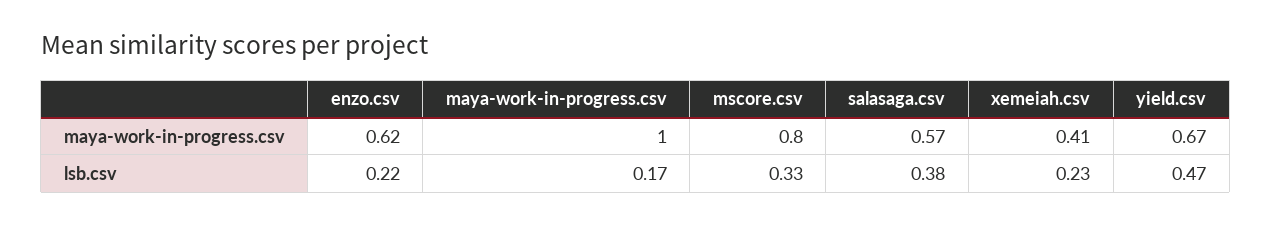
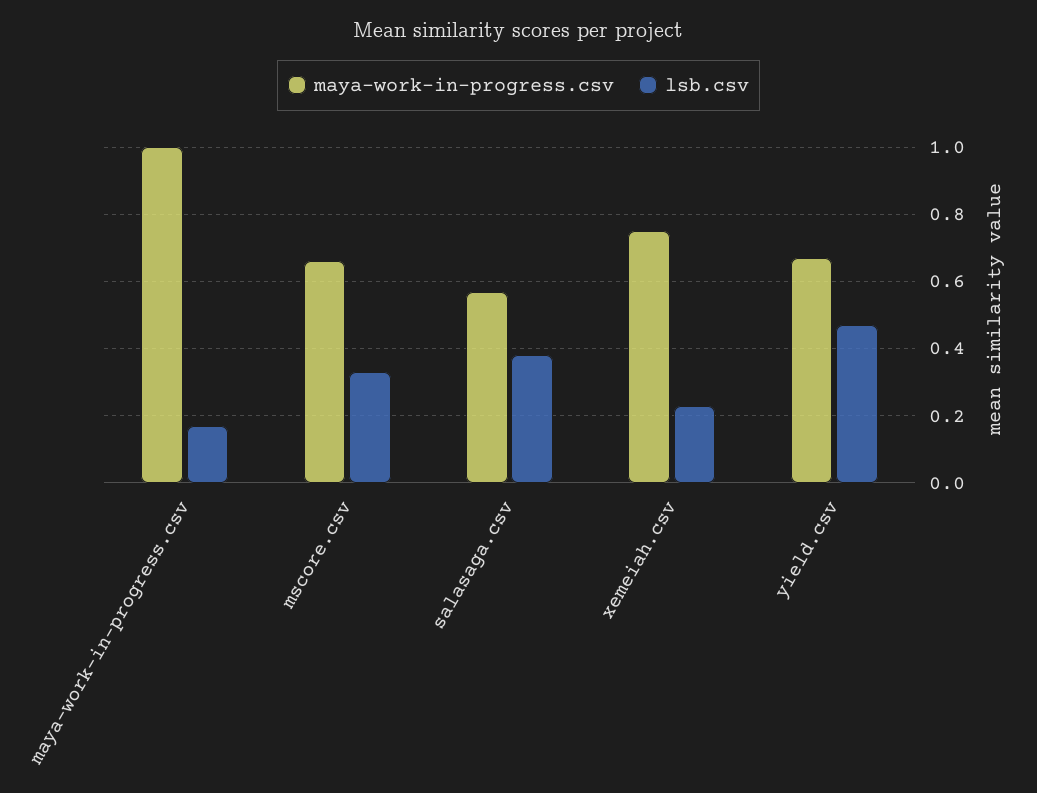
maya-work-in-progress.csv, enzo.csv: 0.62 -> none
maya-work-in-progress.csv, mscore.csv: 0.8 -> 0.65
maya-work-in-progress.csv, xemeiah.csv: 0.41 -> 0.75
lsb.csv, enzo.csv: 0.22 -> none

